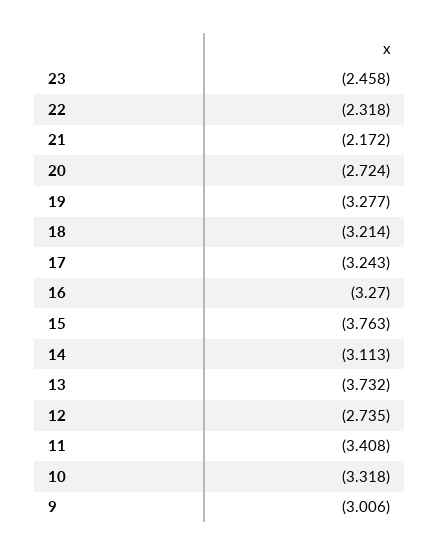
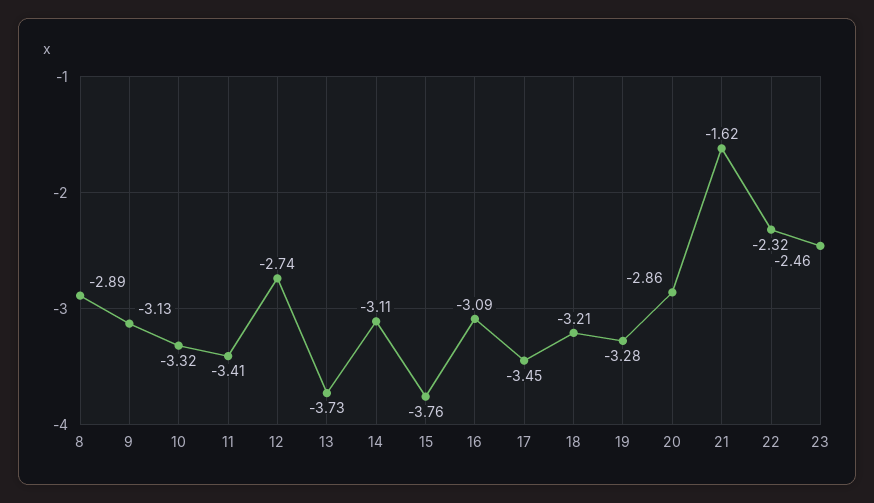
21: -2.172 -> -1.62
20: -2.724 -> -2.86
17: -3.243 -> -3.45
16: -3.27 -> -3.09
9: -3.006 -> -3.13
8: none -> -2.89

